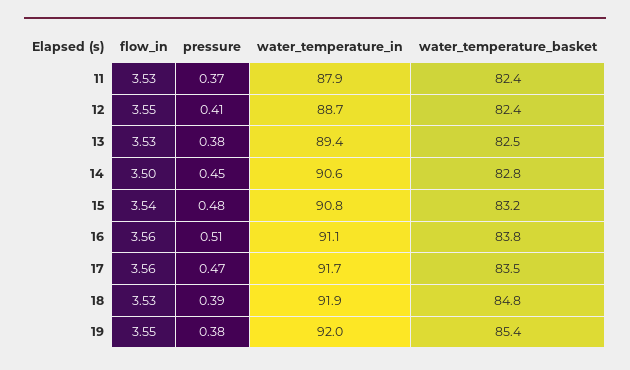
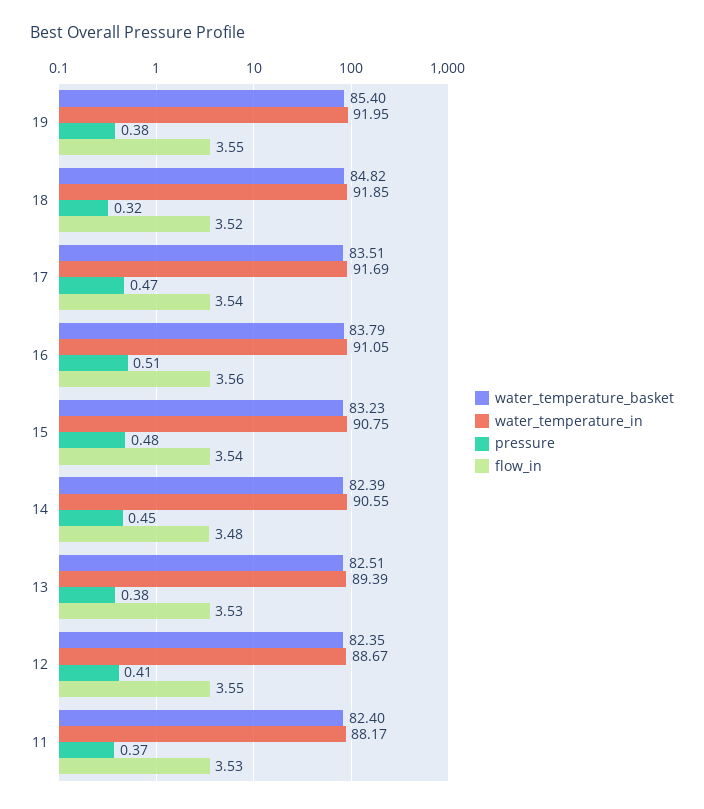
water_temperature_in, 11: 87.9 -> 88.17
flow_in, 14: 3.5 -> 3.48
water_temperature_basket, 14: 82.8 -> 82.39
flow_in, 17: 3.56 -> 3.54
flow_in, 18: 3.53 -> 3.52
pressure, 18: 0.39 -> 0.32

